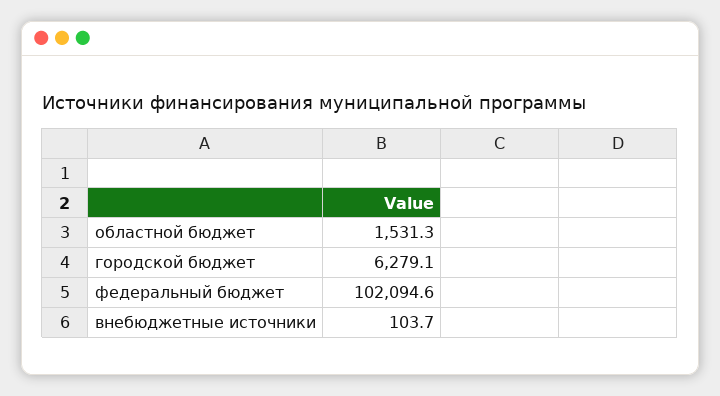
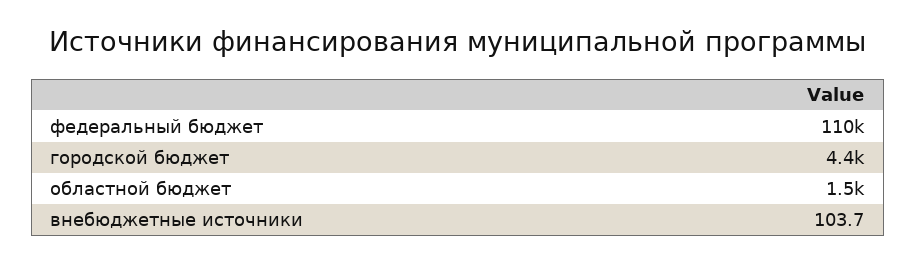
городской бюджет: 6279.1 -> 4400
федеральный бюджет: 102094.6 -> 110000

